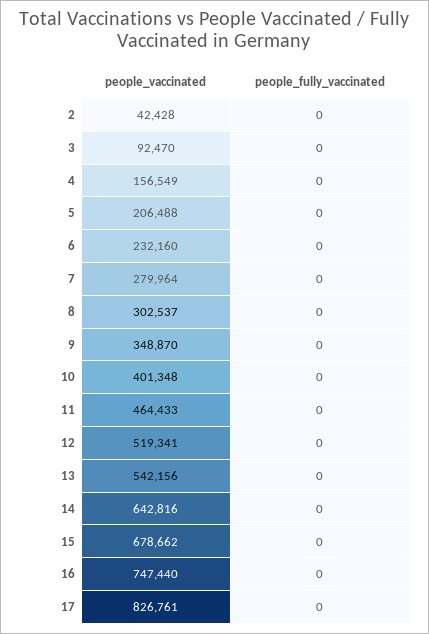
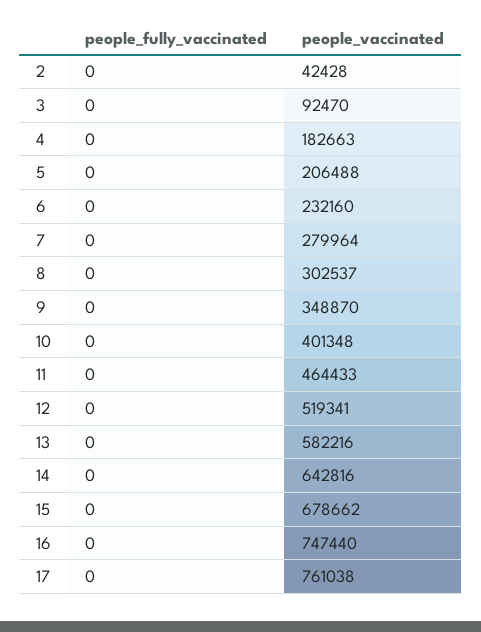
people_vaccinated, 4: 156549 -> 182663
people_vaccinated, 13: 542156 -> 582216
people_vaccinated, 17: 826761 -> 761038

